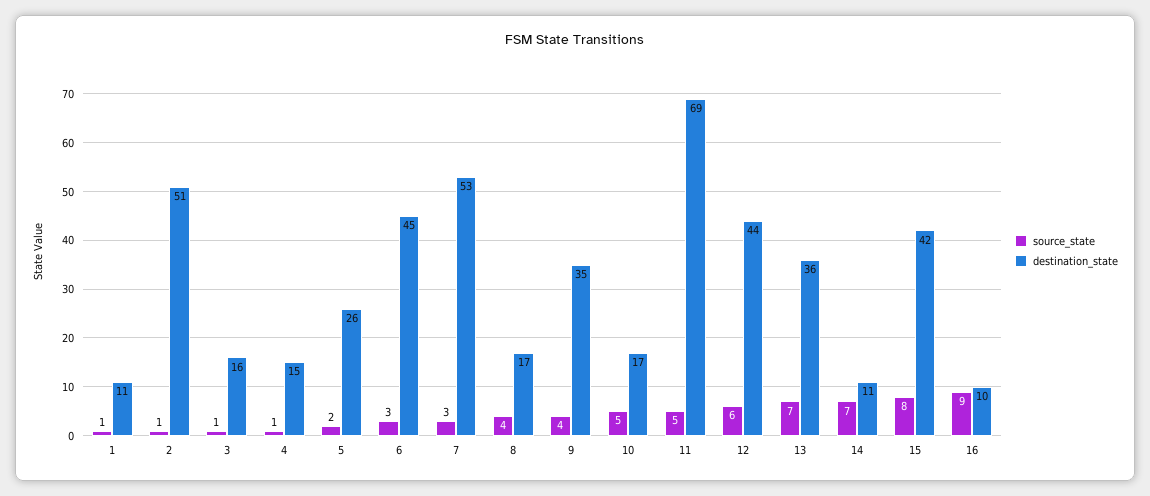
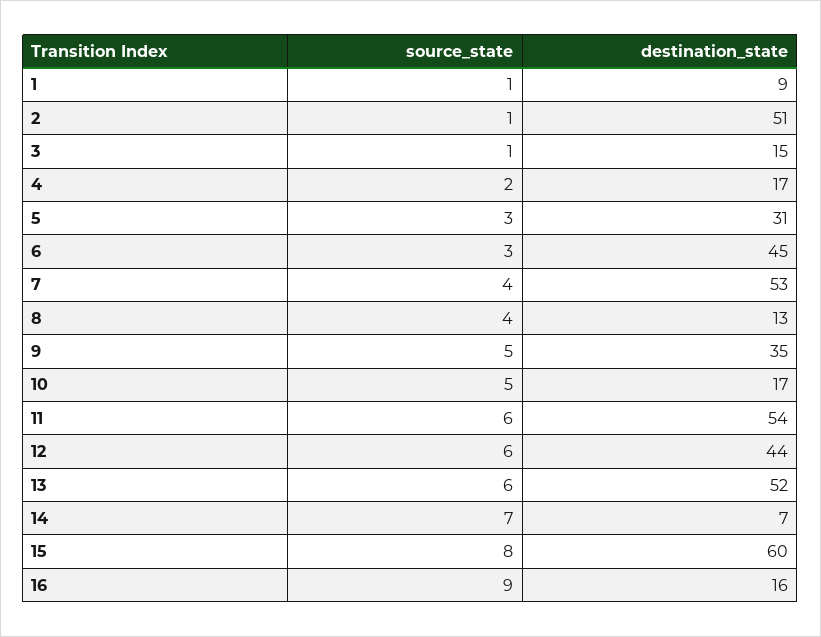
destination_state, 1: 11 -> 9
destination_state, 3: 16 -> 15
source_state, 4: 1 -> 2
destination_state, 4: 15 -> 17
source_state, 5: 2 -> 3
destination_state, 5: 26 -> 31
source_state, 7: 3 -> 4
destination_state, 8: 17 -> 13
source_state, 9: 4 -> 5
source_state, 11: 5 -> 6
destination_state, 11: 69 -> 54
source_state, 13: 7 -> 6
destination_state, 13: 36 -> 52
destination_state, 14: 11 -> 7
destination_state, 15: 42 -> 60
destination_state, 16: 10 -> 16

